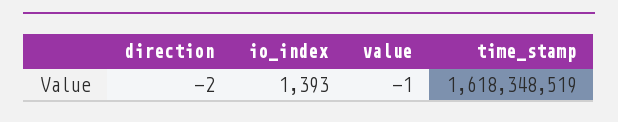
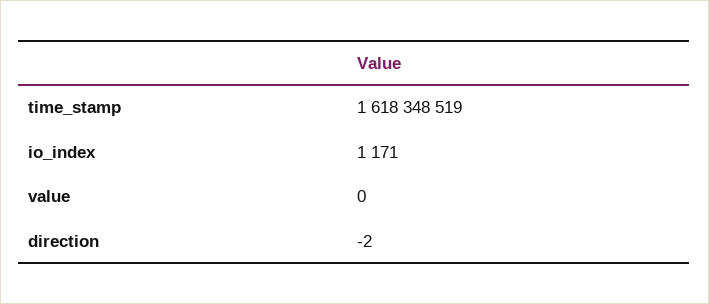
io_index: 1393 -> 1171
value: -1 -> 0

